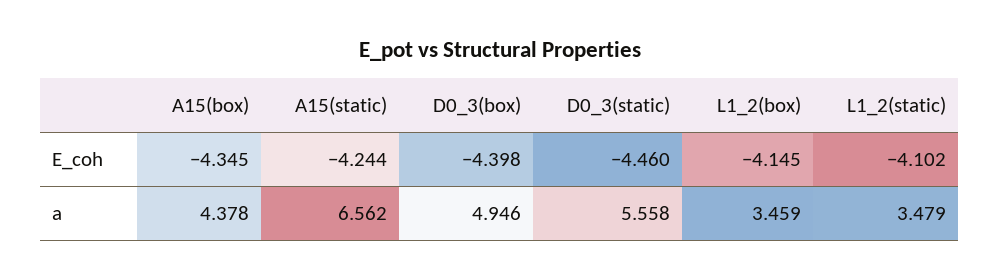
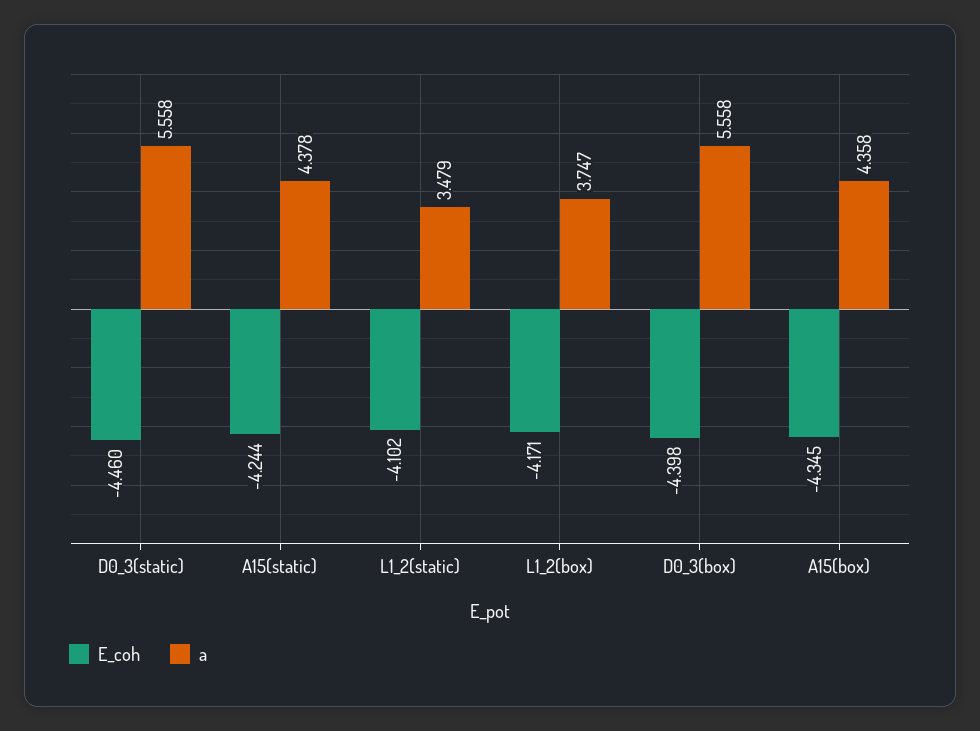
E_coh, L1_2(box): -4.145 -> -4.171
a, A15(box): 4.378 -> 4.358
a, A15(static): 6.562 -> 4.378
a, D0_3(box): 4.946 -> 5.558
a, L1_2(box): 3.459 -> 3.747

